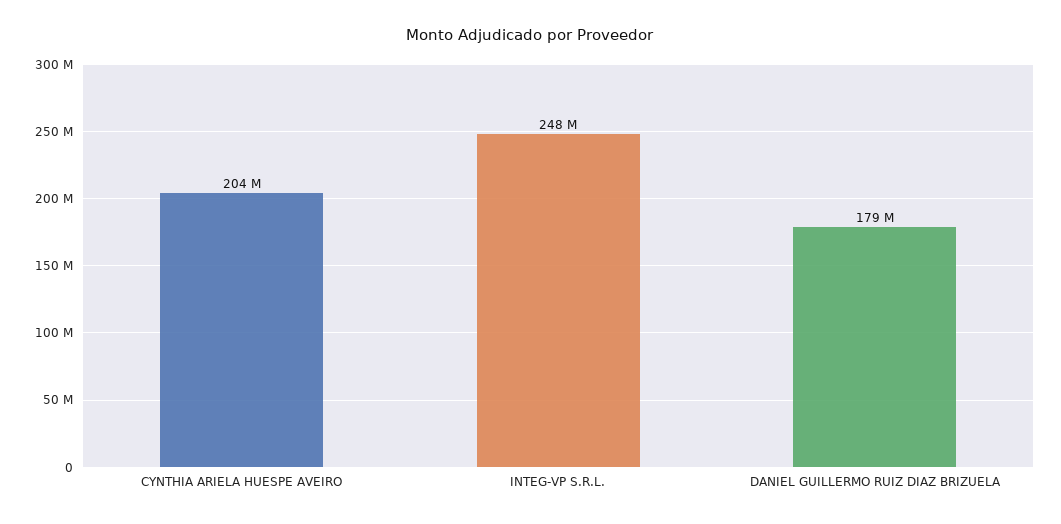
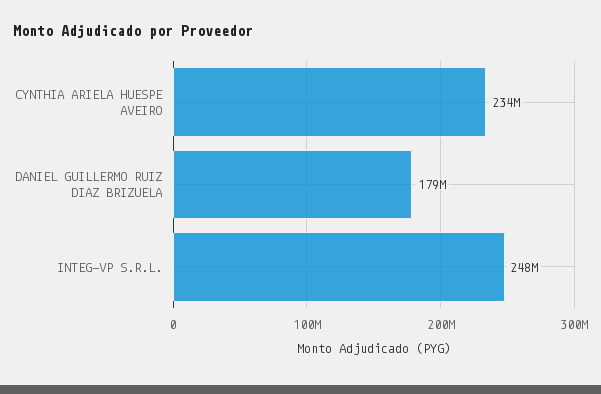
CYNTHIA ARIELA HUESPE AVEIRO: 204000000 -> 234000000

